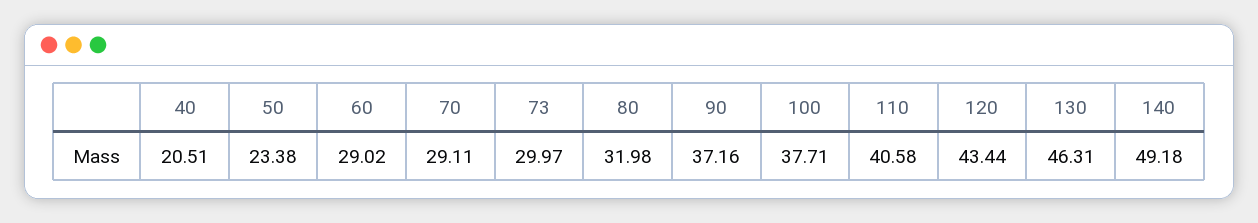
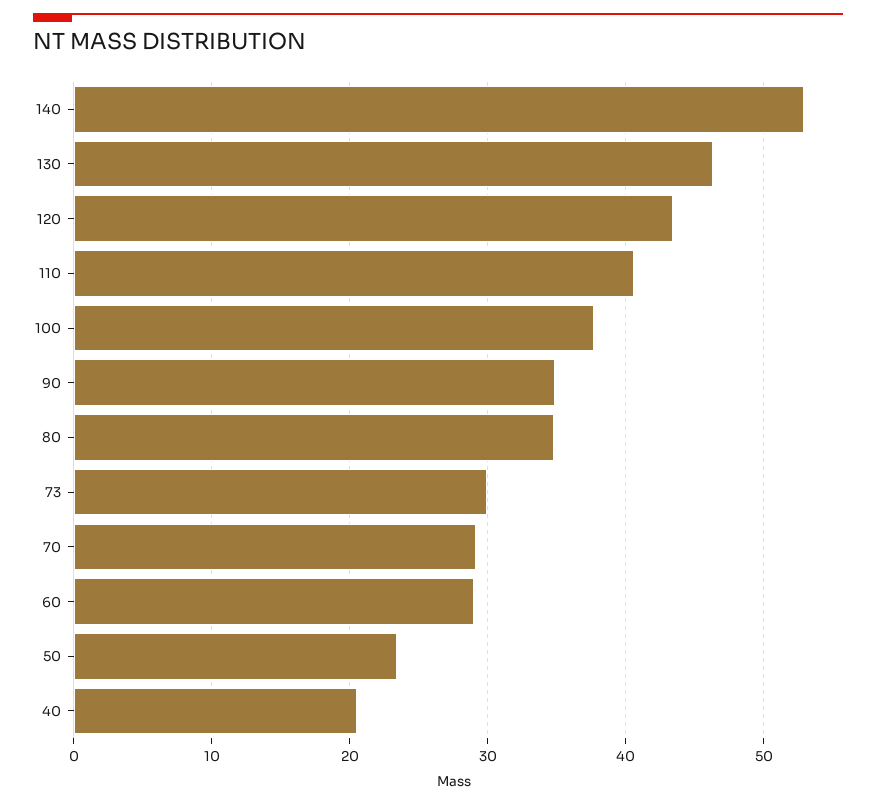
80: 31.98 -> 35
90: 37.16 -> 35
140: 49.18 -> 53

